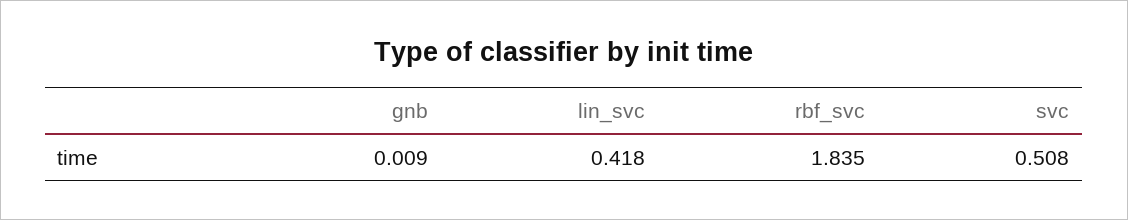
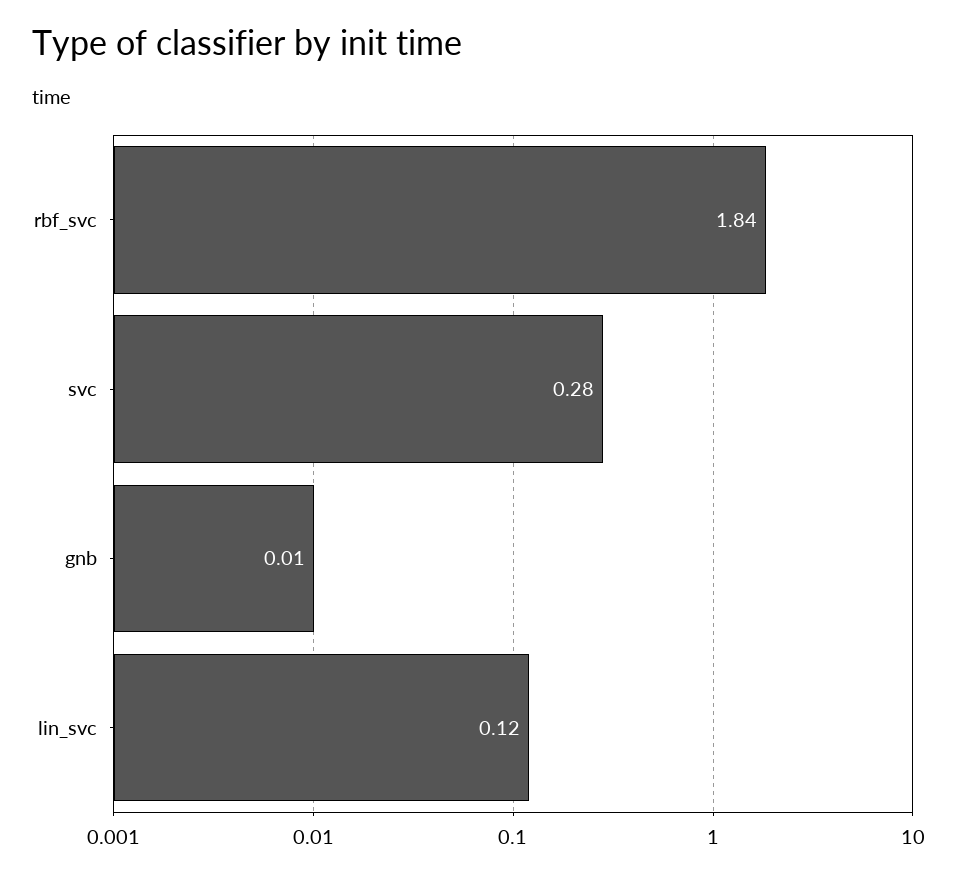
lin_svc: 0.418 -> 0.12
svc: 0.508 -> 0.28

